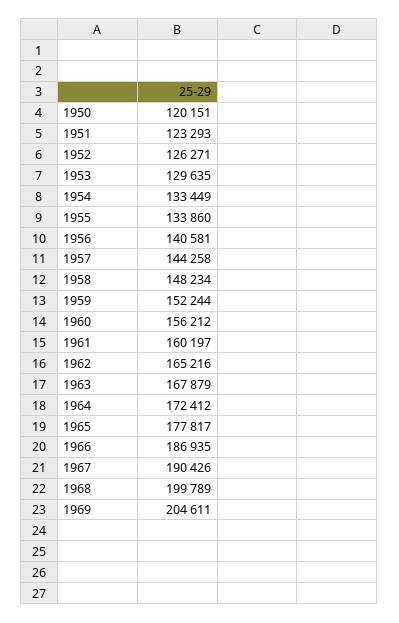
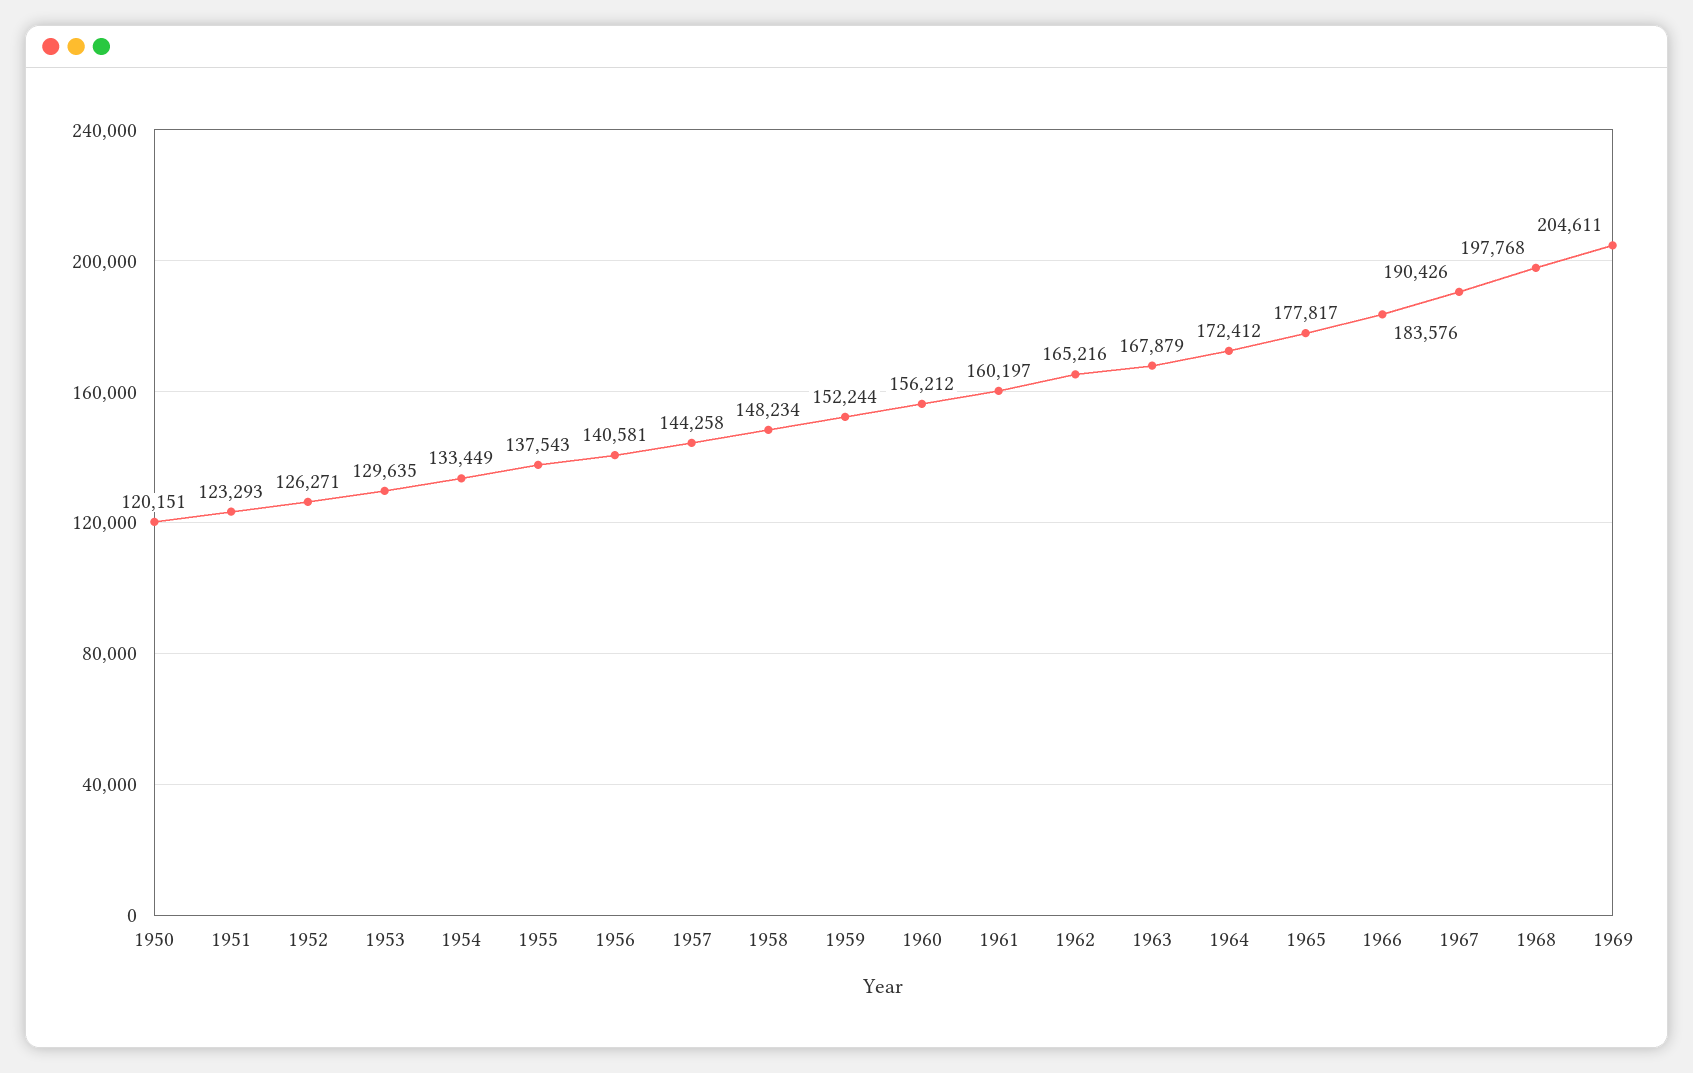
1955: 133860 -> 137543
1966: 186935 -> 183576
1968: 199789 -> 197768

